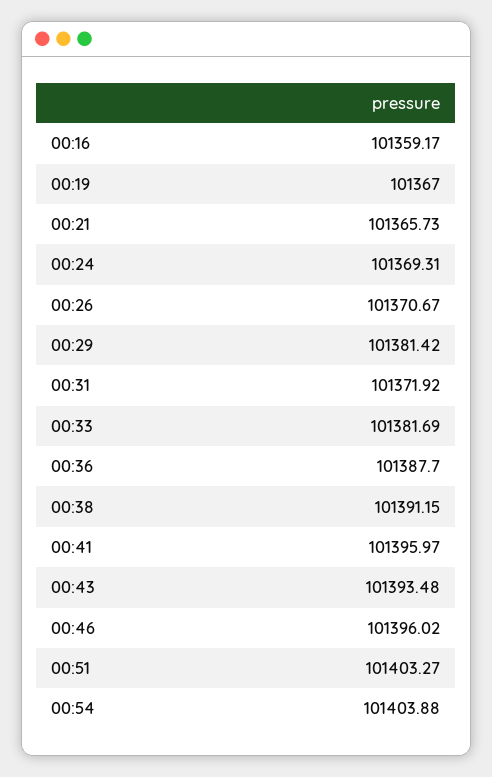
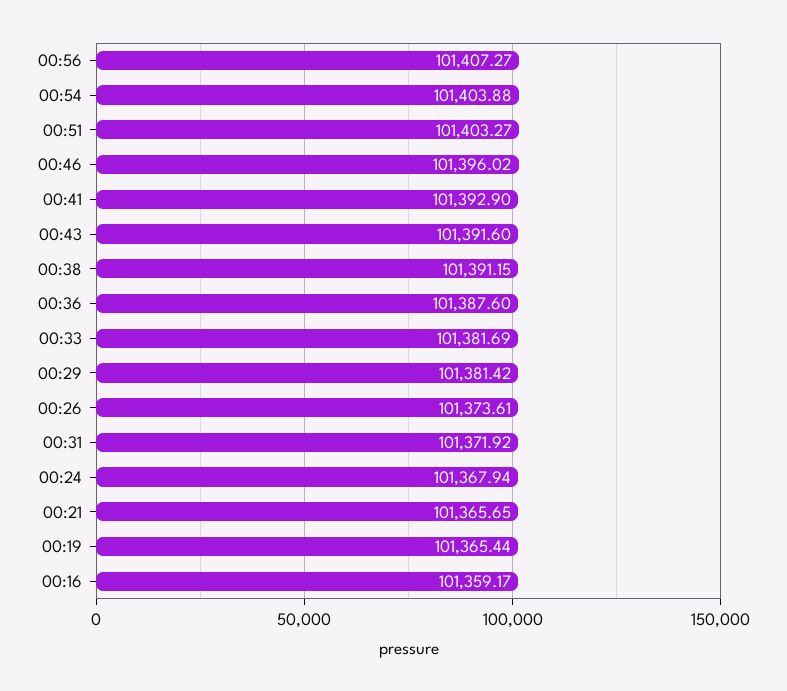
00:19: 101367 -> 101365.44
00:21: 101365.73 -> 101365.65
00:24: 101369.31 -> 101367.94
00:26: 101370.67 -> 101373.61
00:36: 101387.7 -> 101387.6
00:41: 101395.97 -> 101392.9
00:43: 101393.48 -> 101391.6
00:56: none -> 101407.27

